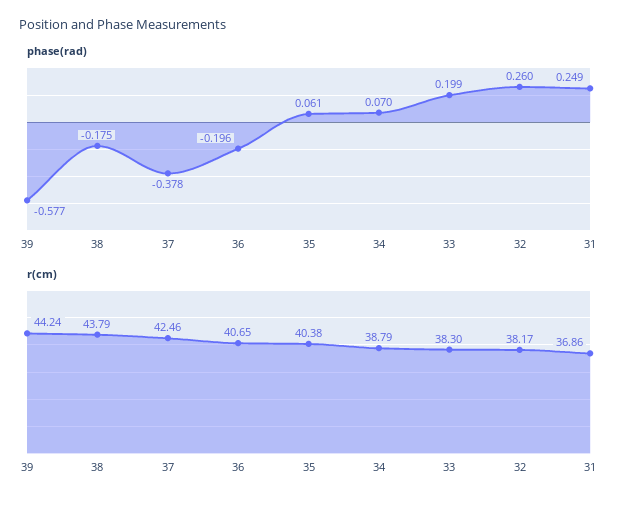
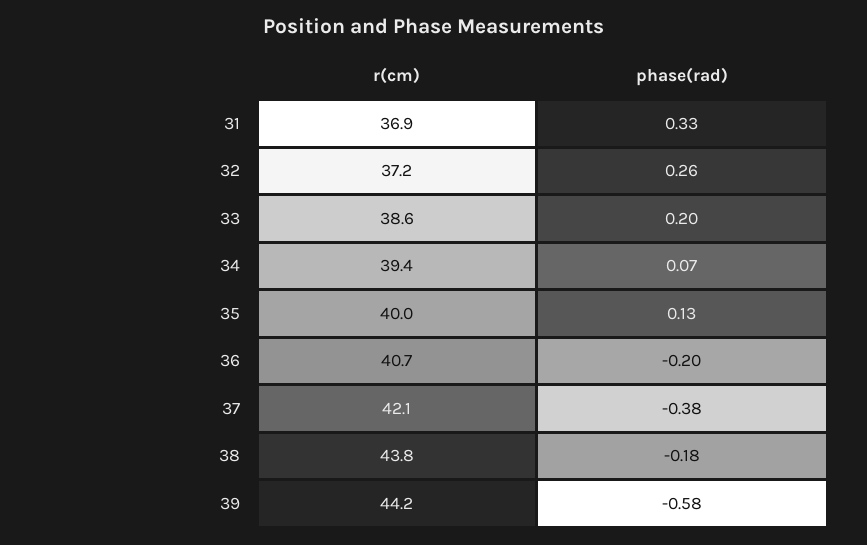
phase(rad), 35: 0.061 -> 0.13
phase(rad), 31: 0.249 -> 0.33
r(cm), 37: 42.46 -> 42.1
r(cm), 35: 40.38 -> 40
r(cm), 34: 38.79 -> 39.4
r(cm), 33: 38.3 -> 38.6
r(cm), 32: 38.17 -> 37.2

